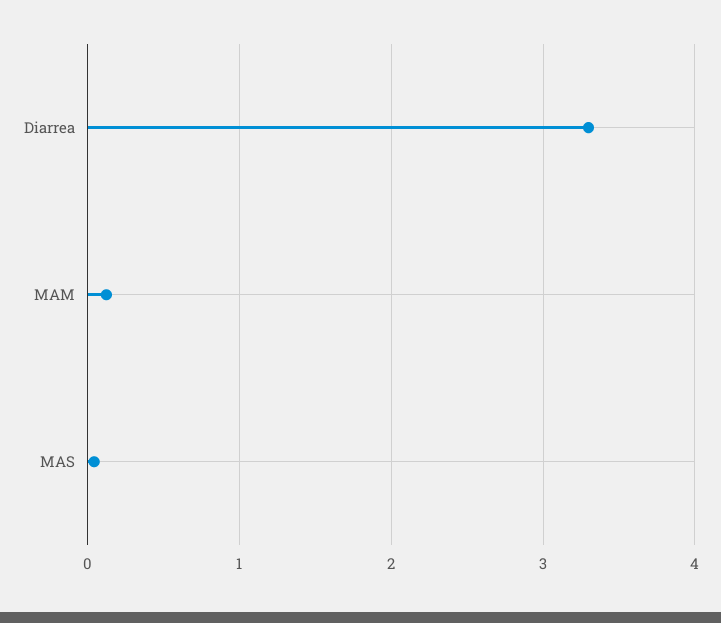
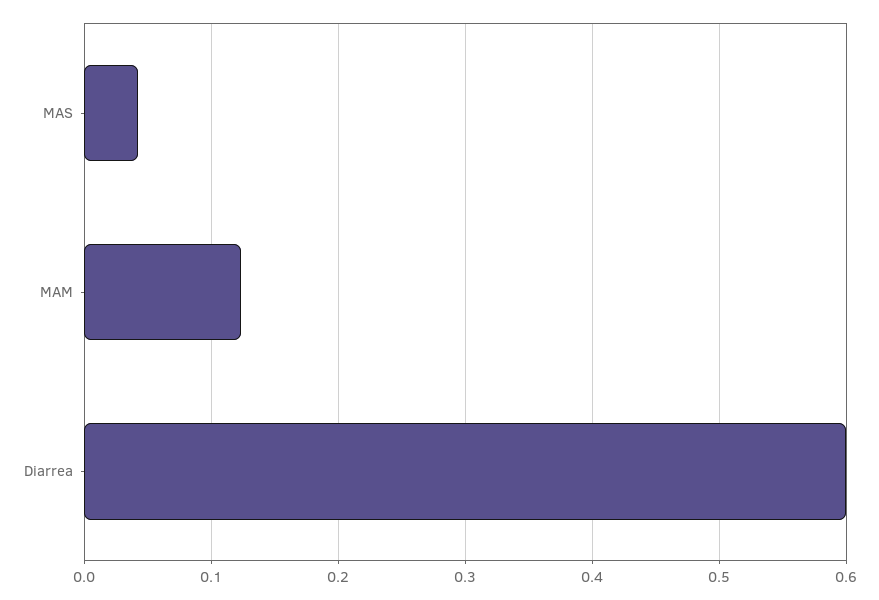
Diarrea: 3.3 -> 0.6

